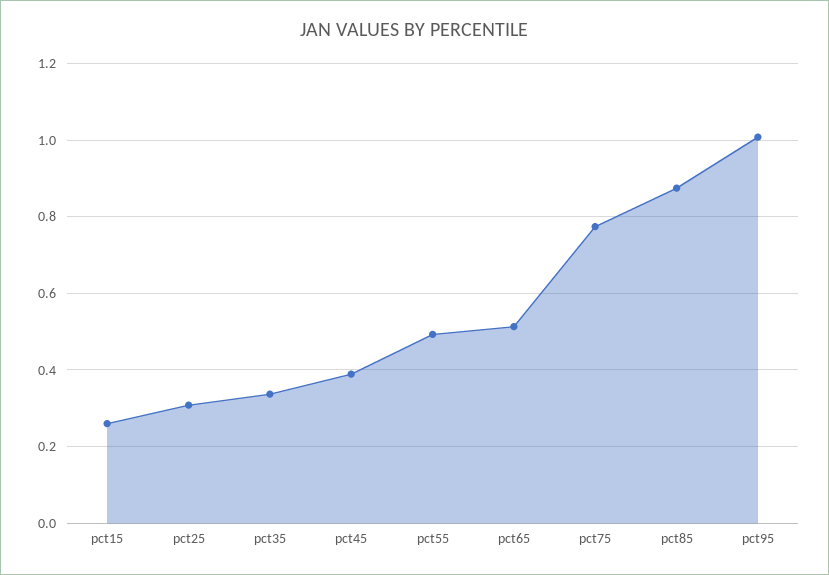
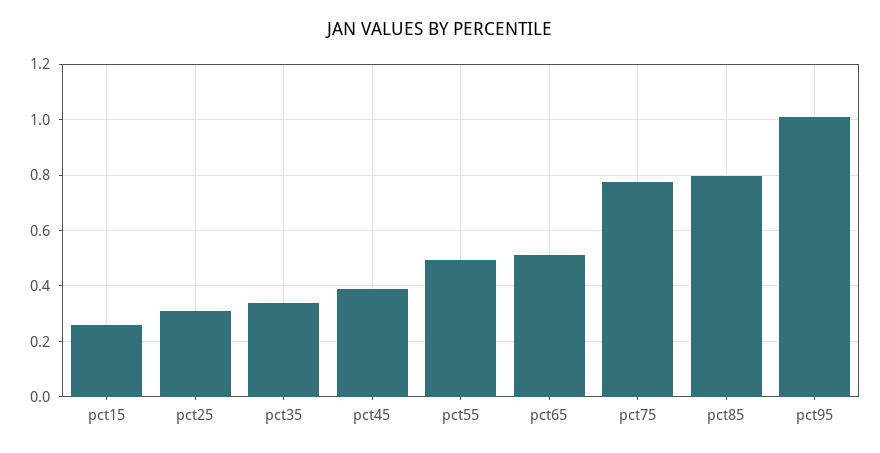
pct85: 0.88 -> 0.8

